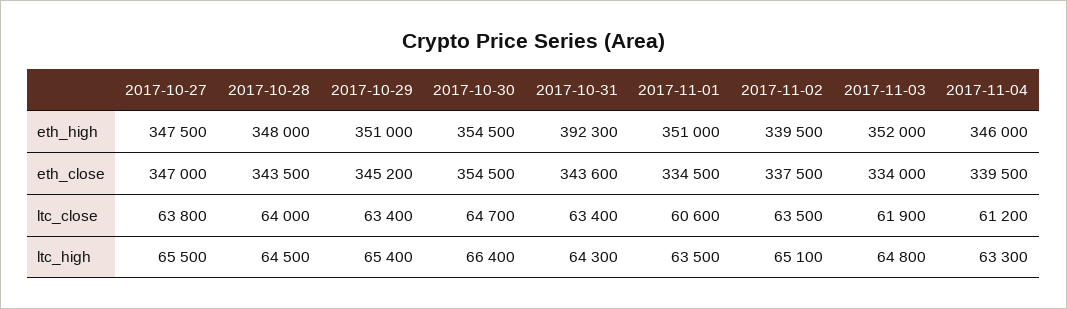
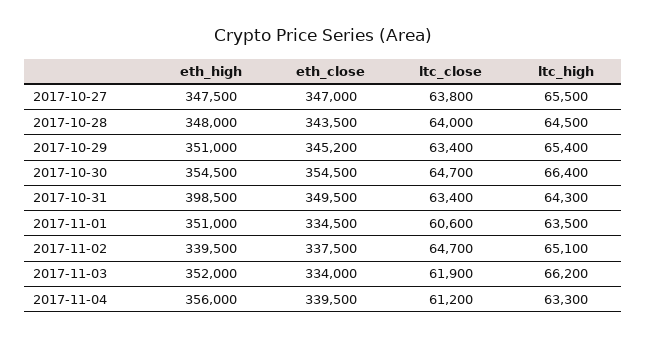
2017-10-31, eth_high: 392300 -> 398500
2017-11-04, eth_high: 346000 -> 356000
2017-10-31, eth_close: 343600 -> 349500
2017-11-02, ltc_close: 63500 -> 64700
2017-11-03, ltc_high: 64800 -> 66200

